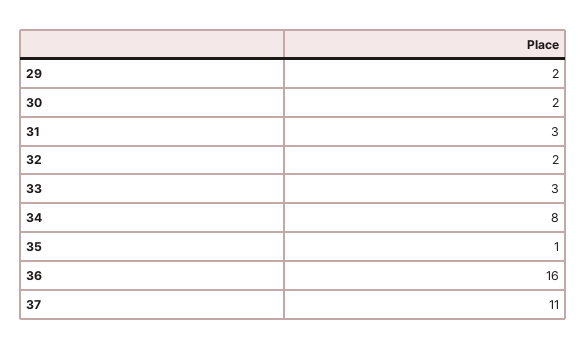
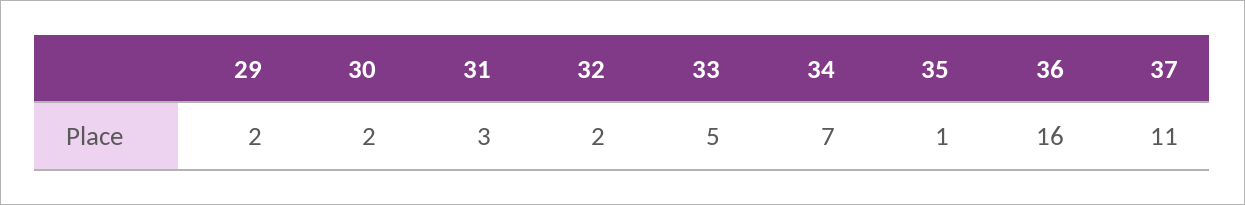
33: 3 -> 5
34: 8 -> 7

